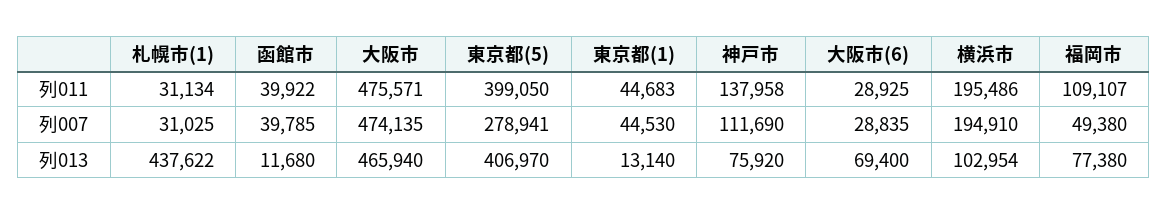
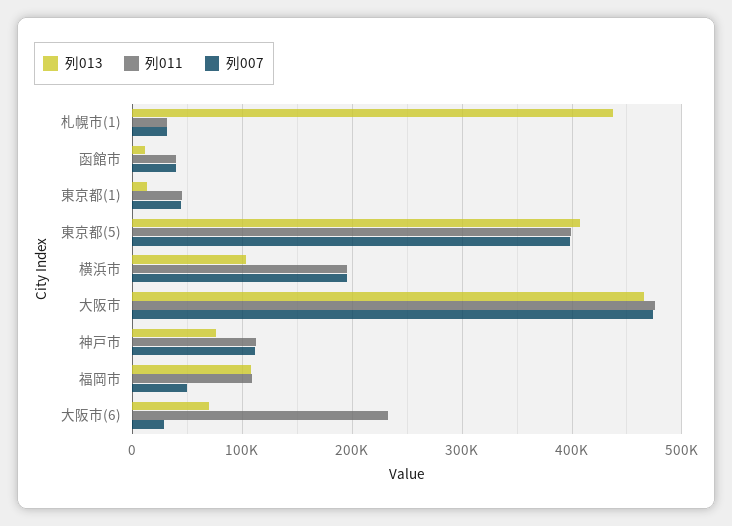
列011, 神戸市: 137958 -> 110000
列011, 大阪市(6): 28925 -> 230000
列007, 東京都(5): 278941 -> 400000
列013, 福岡市: 77380 -> 110000

